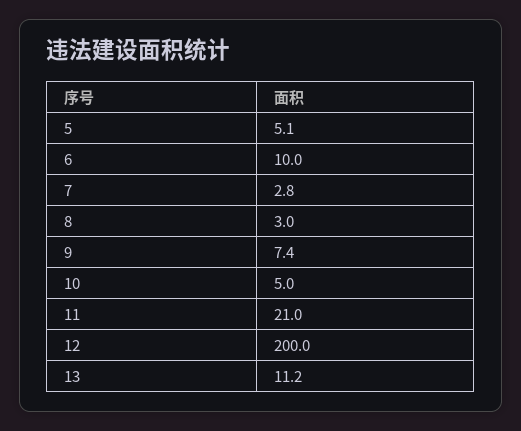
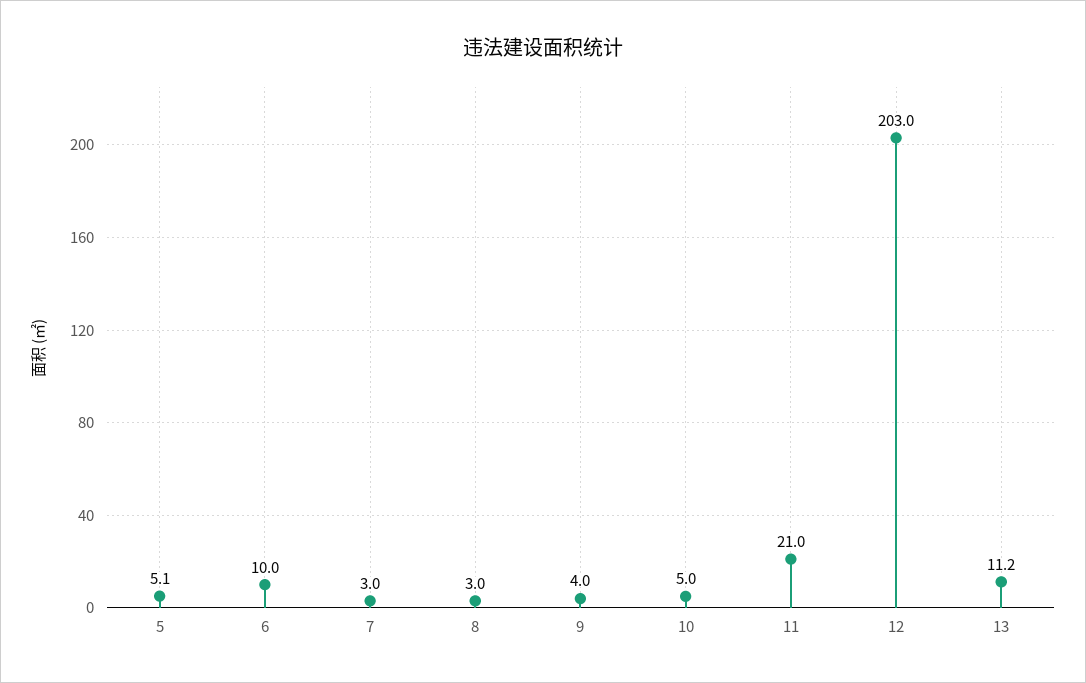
7: 2.8 -> 3
9: 7.4 -> 4
12: 200 -> 203

